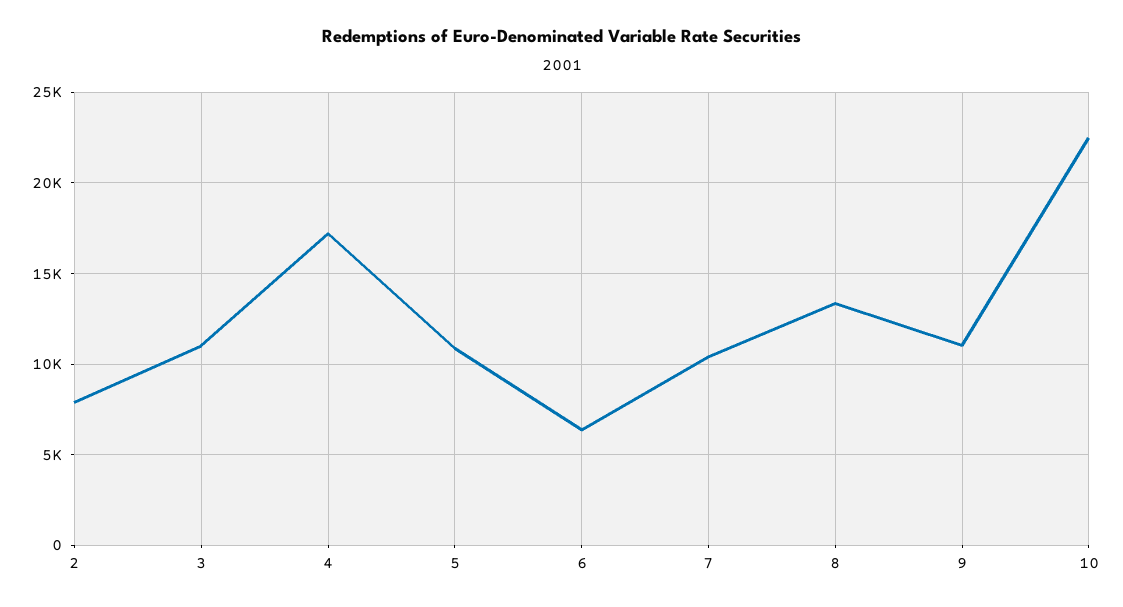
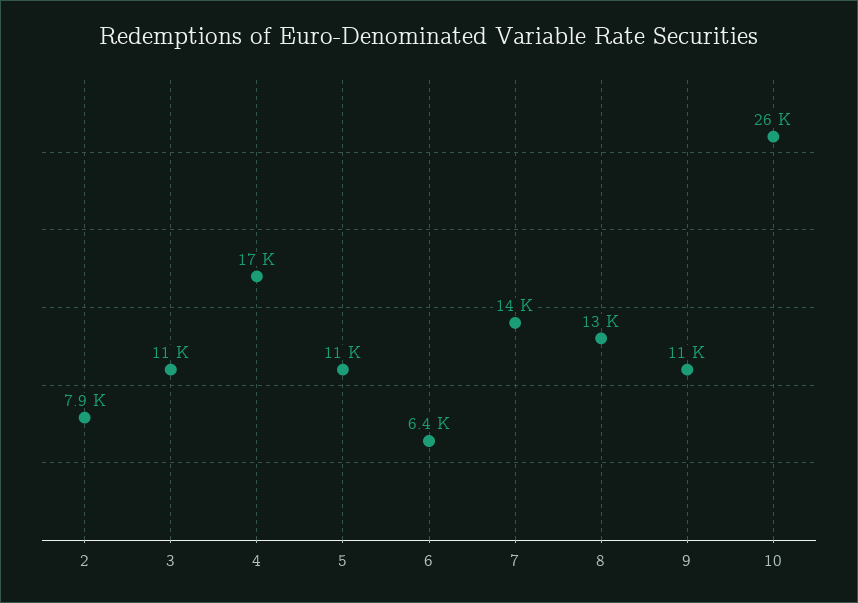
7: 10500 -> 14000
10: 22500 -> 26000

